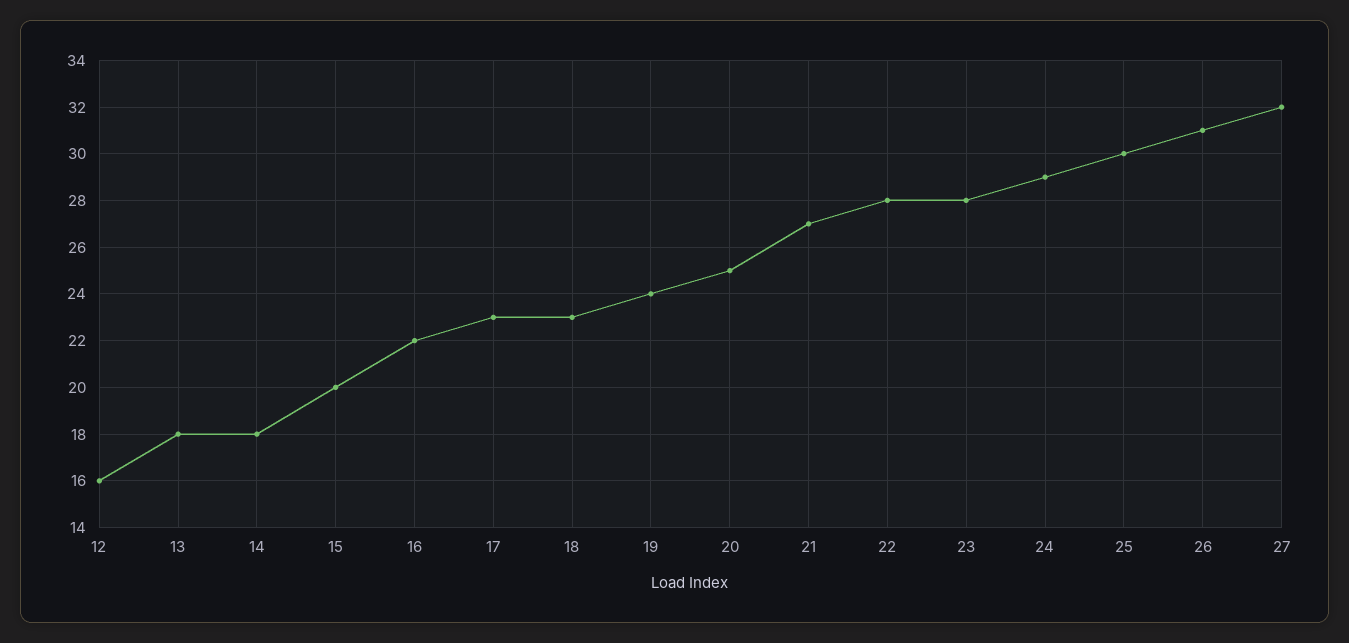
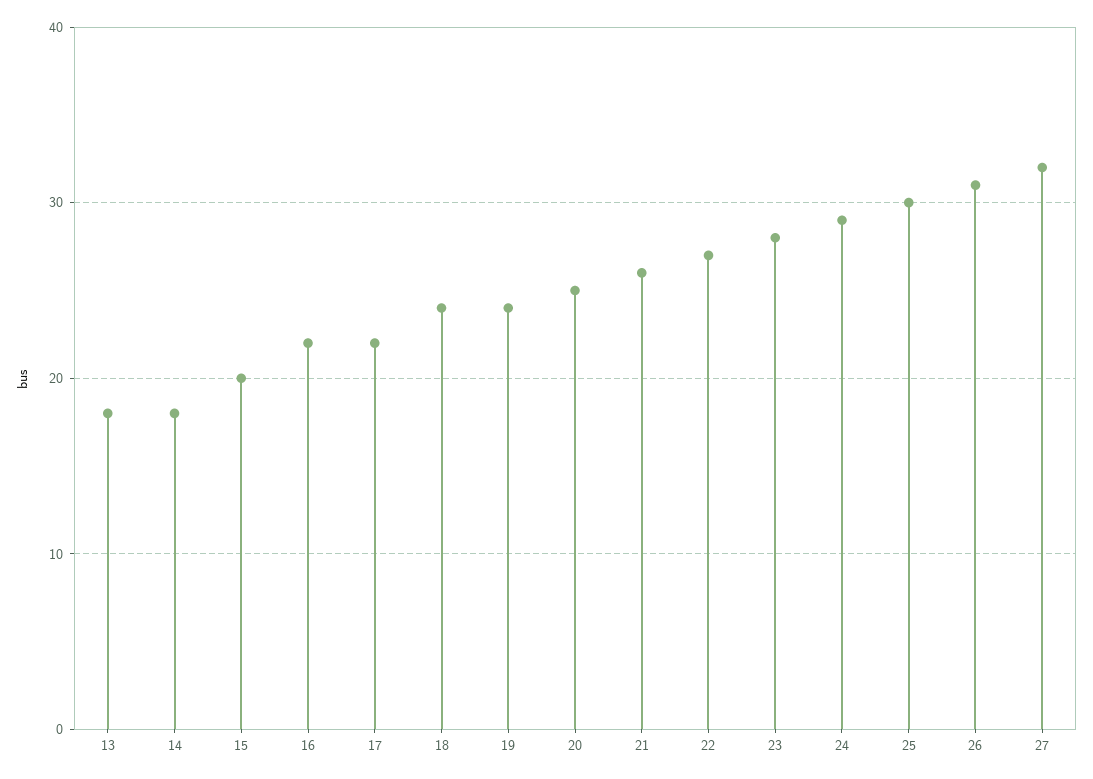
12: 16 -> none
17: 23 -> 22
18: 23 -> 24
21: 27 -> 26
22: 28 -> 27

